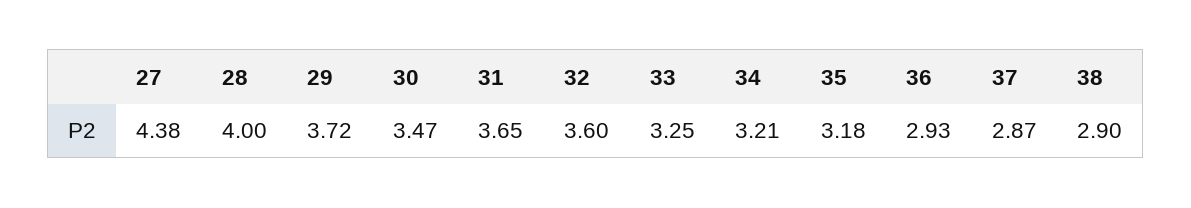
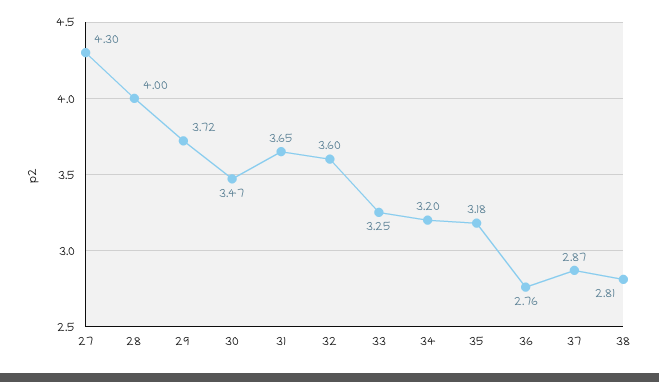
27: 4.38 -> 4.3
34: 3.21 -> 3.2
36: 2.93 -> 2.76
38: 2.9 -> 2.81

